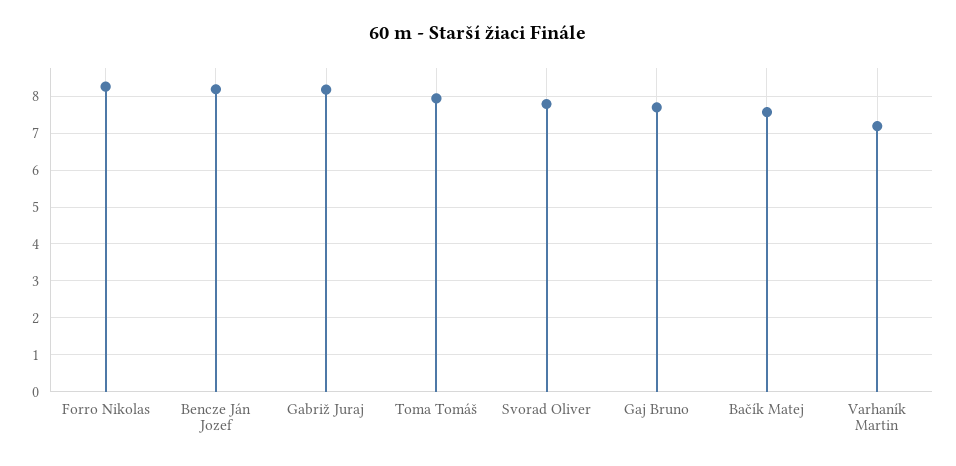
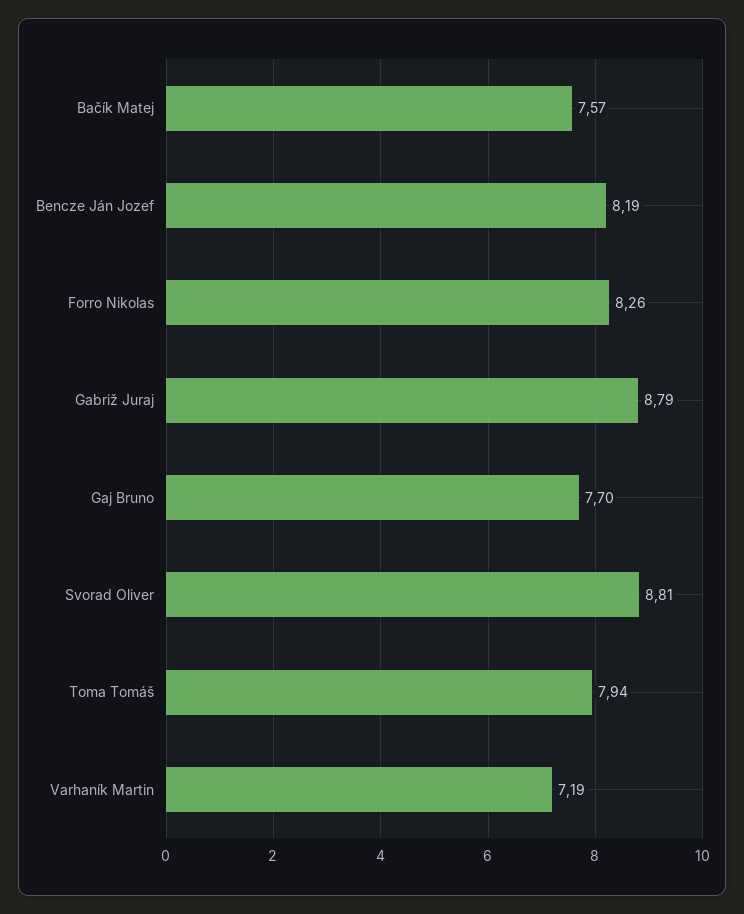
Gabriž Juraj: 8.2 -> 8.79
Svorad Oliver: 7.8 -> 8.81

